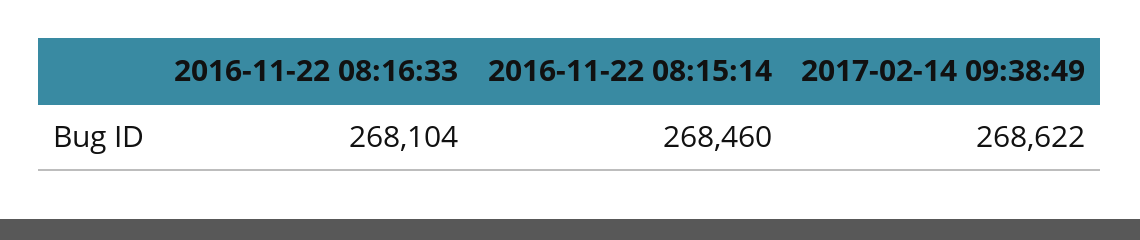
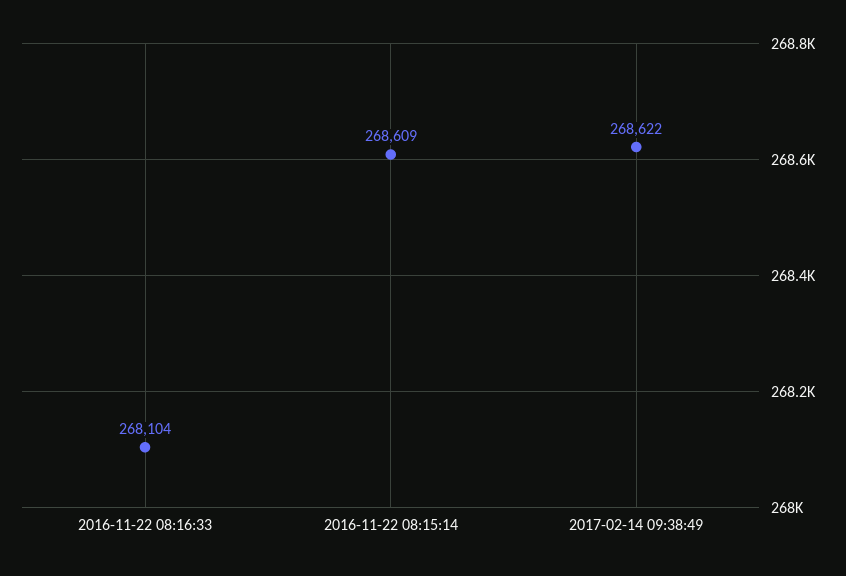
2016-11-22 08:15:14: 268460 -> 268609

